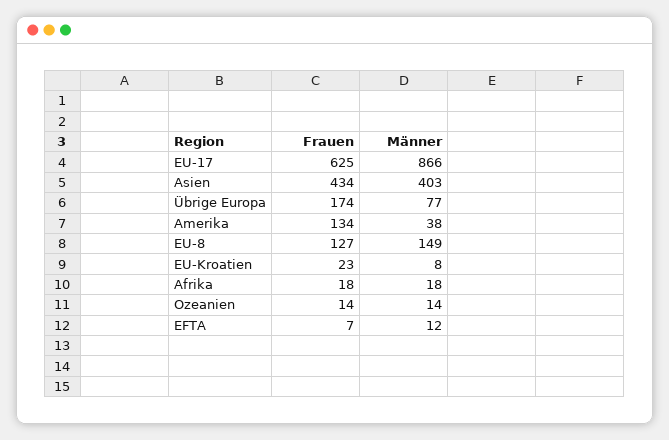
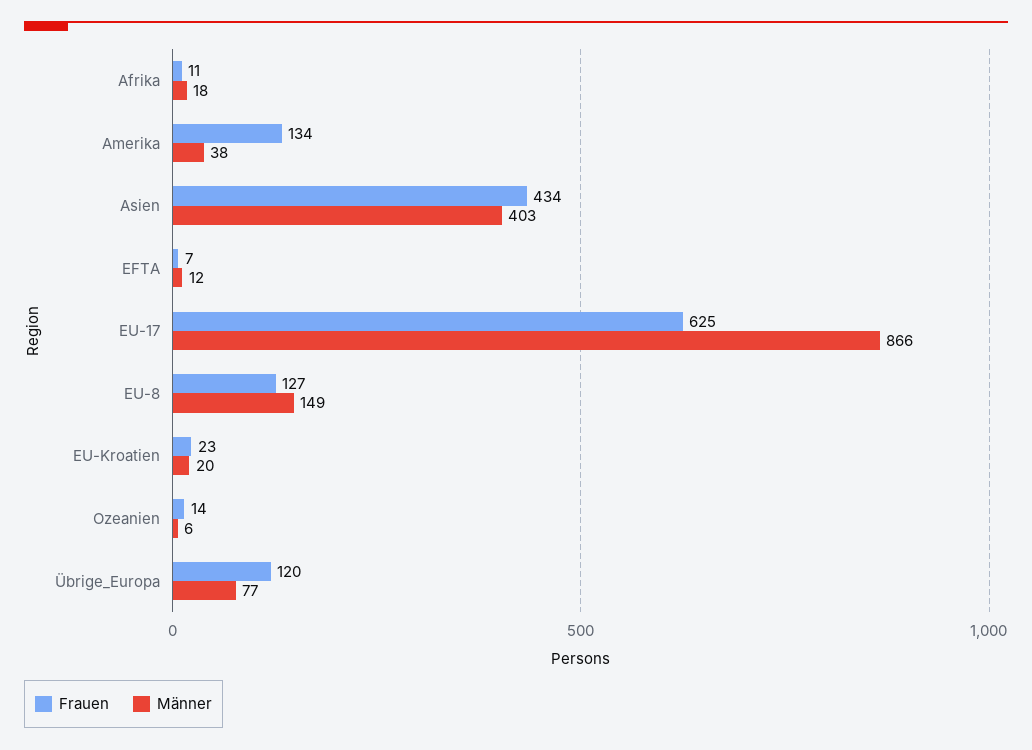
Frauen, Übrige Europa: 174 -> 120
Männer, EU-Kroatien: 8 -> 20
Frauen, Afrika: 18 -> 11
Männer, Ozeanien: 14 -> 6

